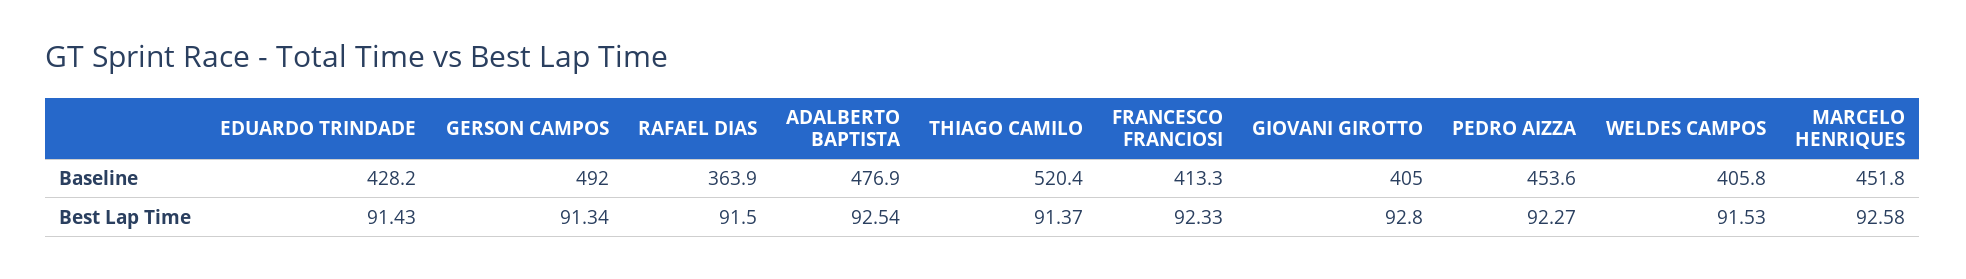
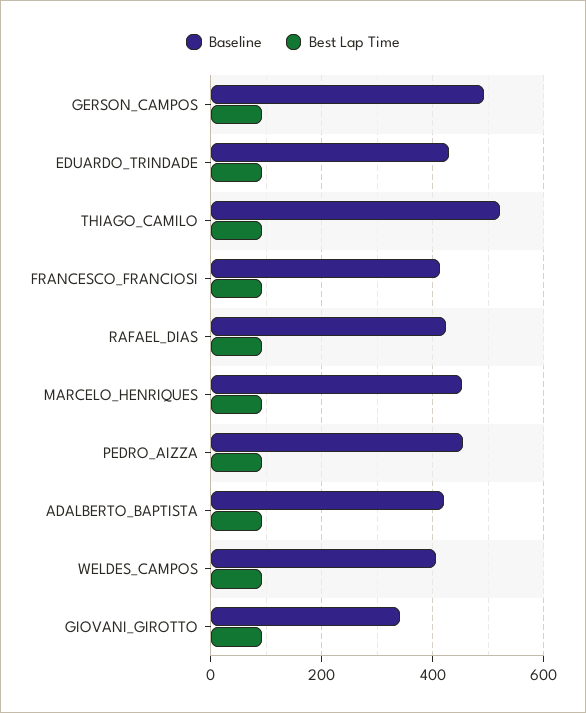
Baseline, RAFAEL DIAS: 363.9 -> 420
Baseline, ADALBERTO BAPTISTA: 476.9 -> 420
Baseline, GIOVANI GIROTTO: 405 -> 340

